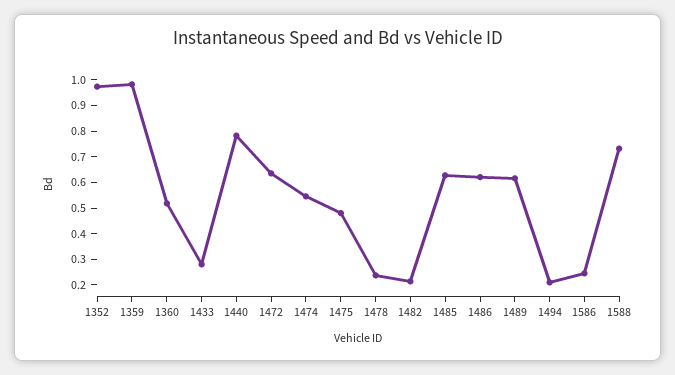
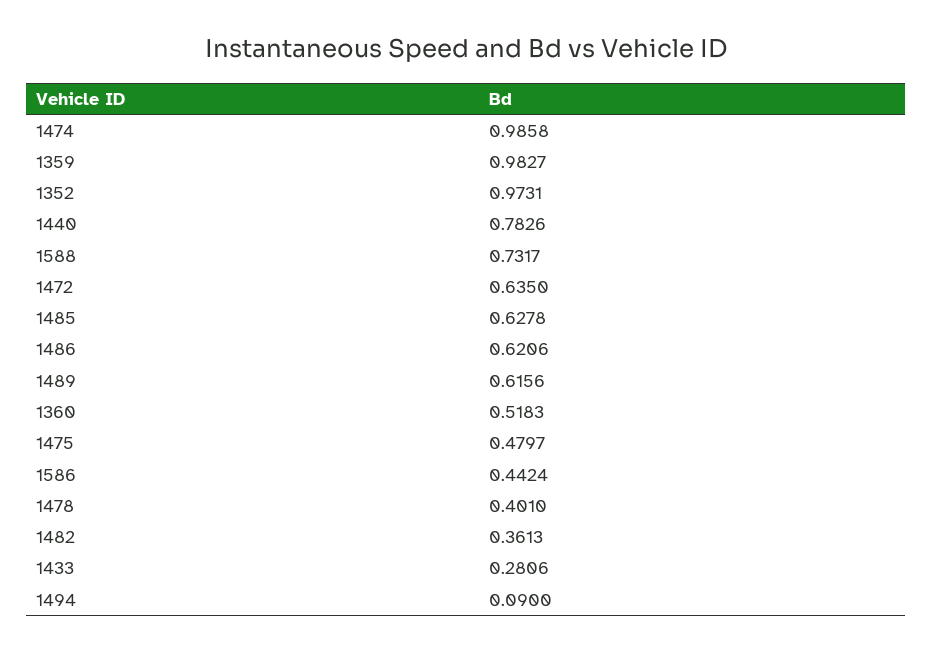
1474: 0.55 -> 0.9858
1478: 0.25 -> 0.401
1482: 0.2 -> 0.3613
1494: 0.2 -> 0.09
1586: 0.25 -> 0.4424

